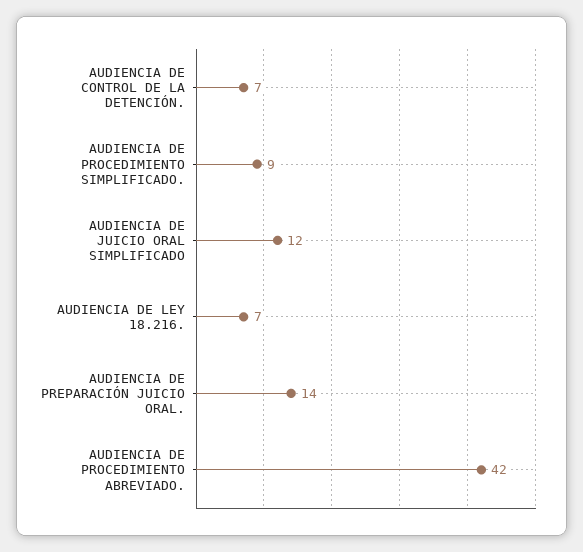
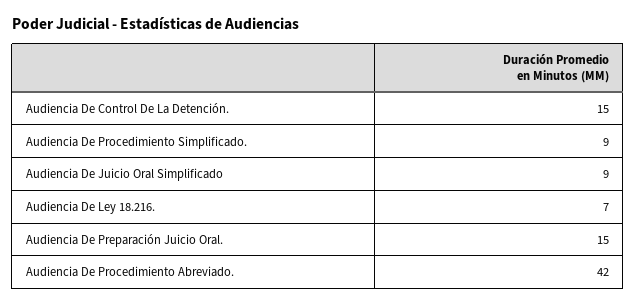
AUDIENCIA DE CONTROL DE LA DETENCIÓN.: 7 -> 15
AUDIENCIA DE JUICIO ORAL SIMPLIFICADO: 12 -> 9
AUDIENCIA DE PREPARACIÓN JUICIO ORAL.: 14 -> 15

